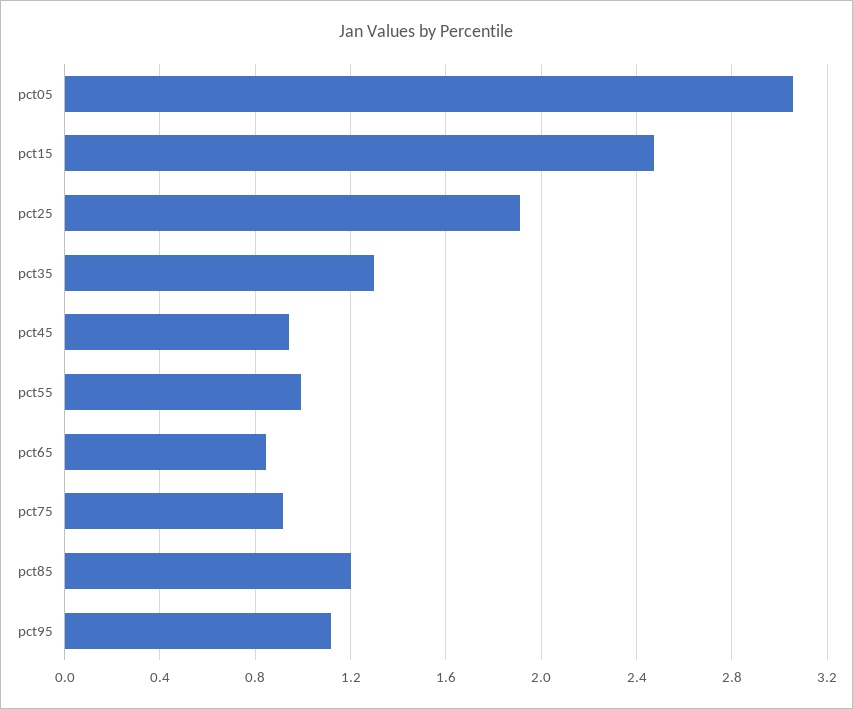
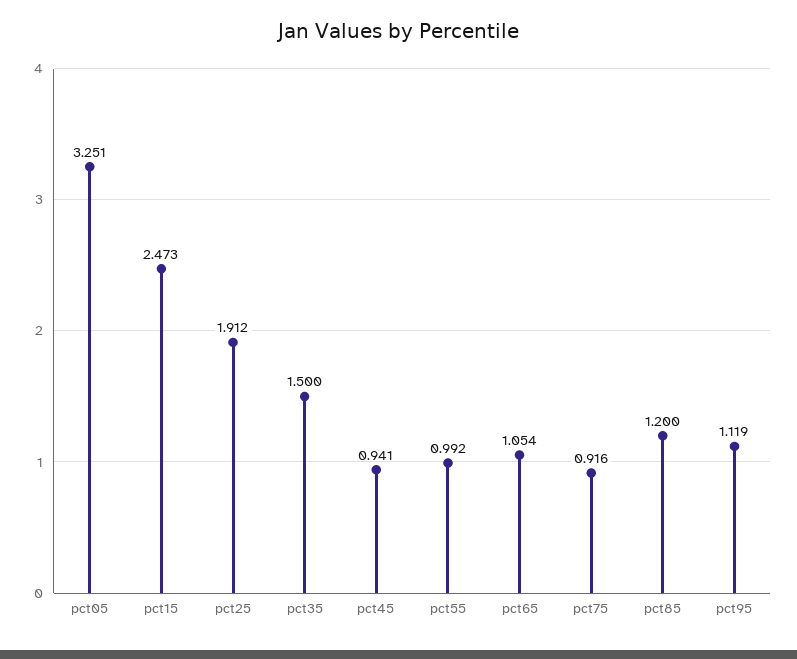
pct05: 3.05 -> 3.251
pct35: 1.3 -> 1.5
pct65: 0.85 -> 1.054

